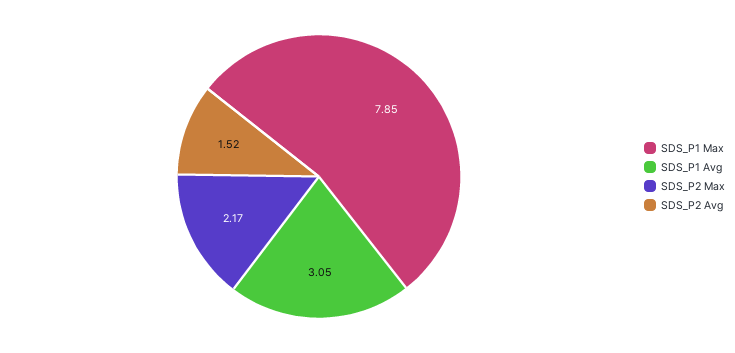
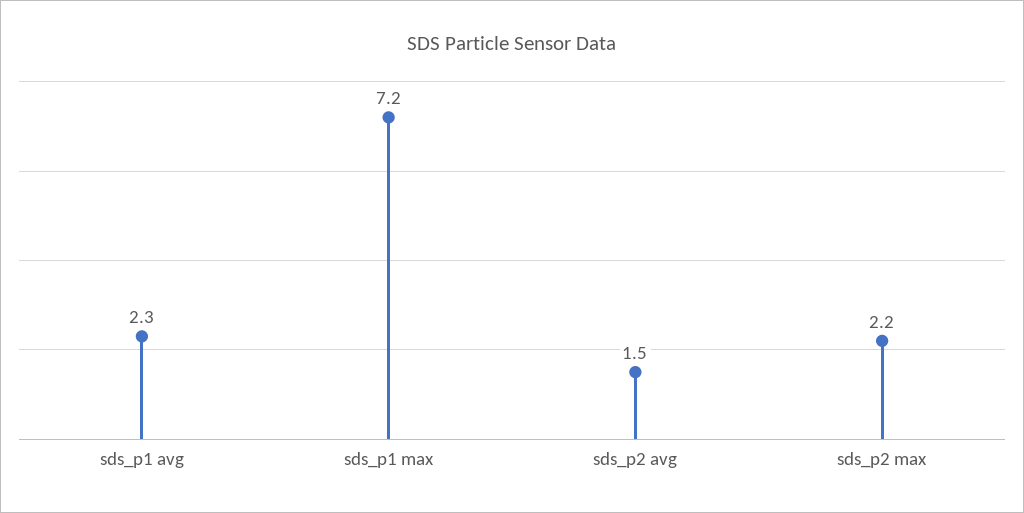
SDS_P1 Max: 7.85 -> 7.2
SDS_P1 Avg: 3.05 -> 2.3

